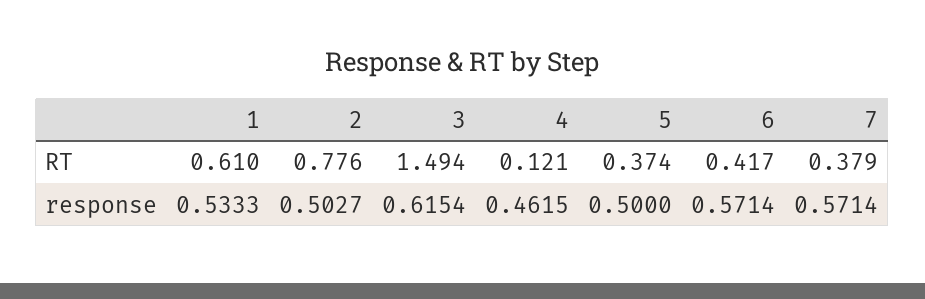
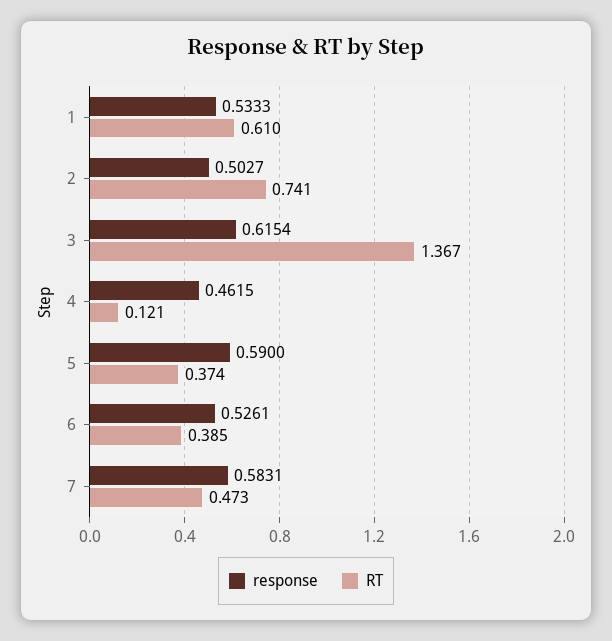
RT, 2: 0.776 -> 0.741
RT, 3: 1.494 -> 1.367
RT, 6: 0.417 -> 0.385
RT, 7: 0.379 -> 0.473
response, 5: 0.5 -> 0.59
response, 6: 0.5714 -> 0.5261
response, 7: 0.5714 -> 0.5831

